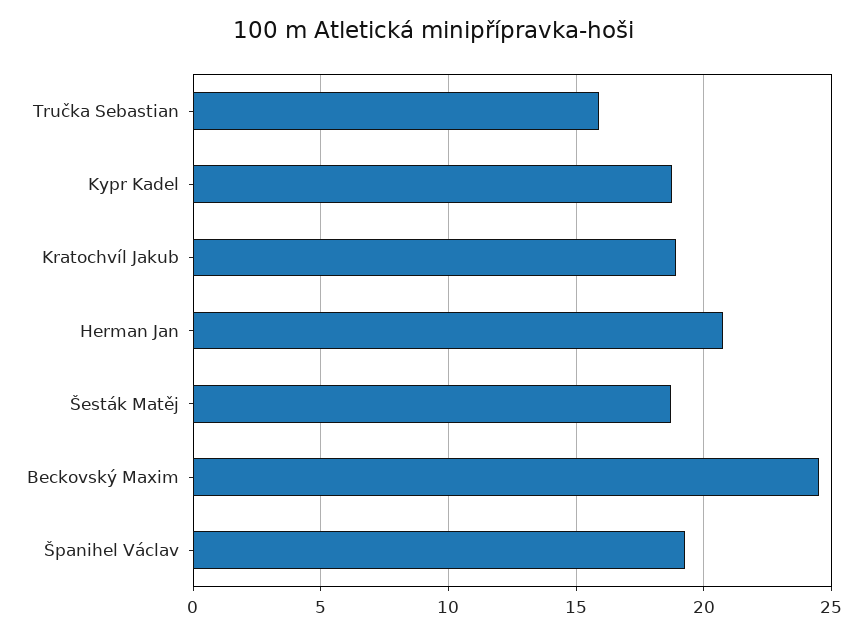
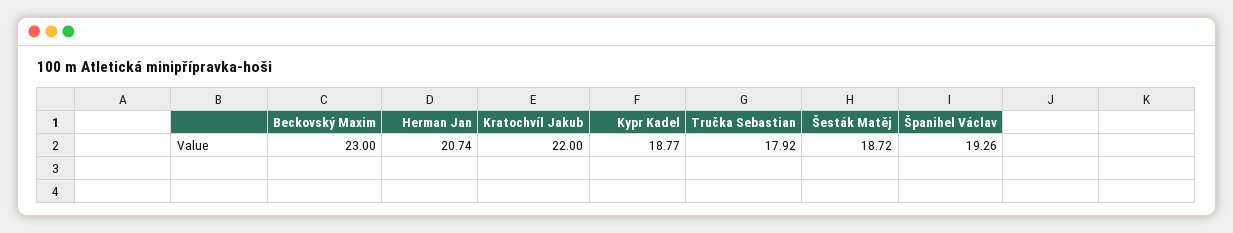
Tručka Sebastian: 16 -> 17.92
Kratochvíl Jakub: 19 -> 22
Beckovský Maxim: 24.5 -> 23

